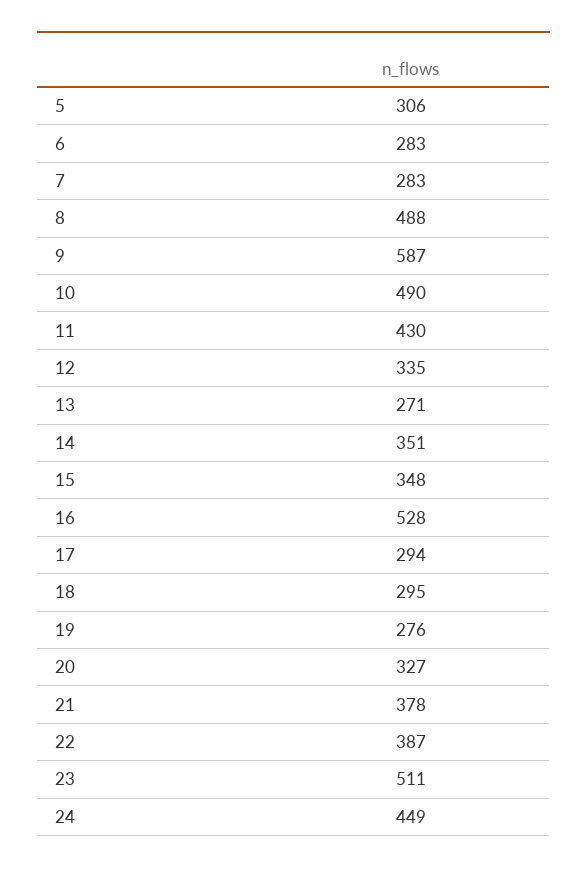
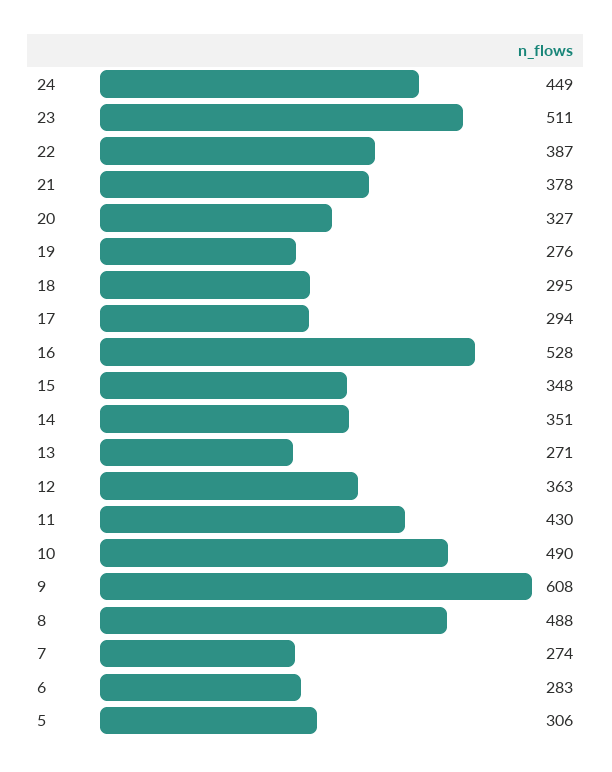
7: 283 -> 274
9: 587 -> 608
12: 335 -> 363

